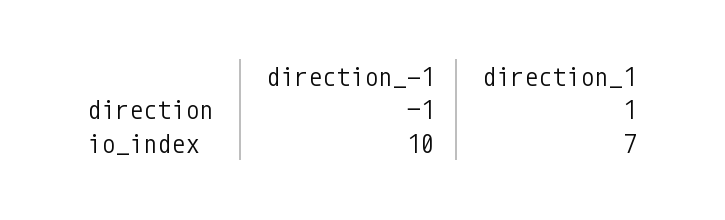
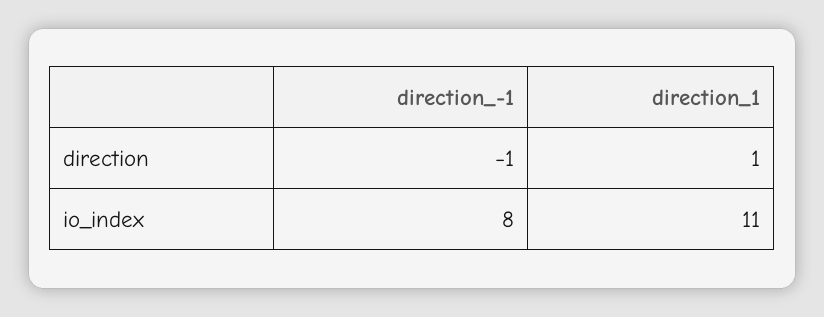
direction_-1, io_index: 10 -> 8
direction_1, io_index: 7 -> 11

